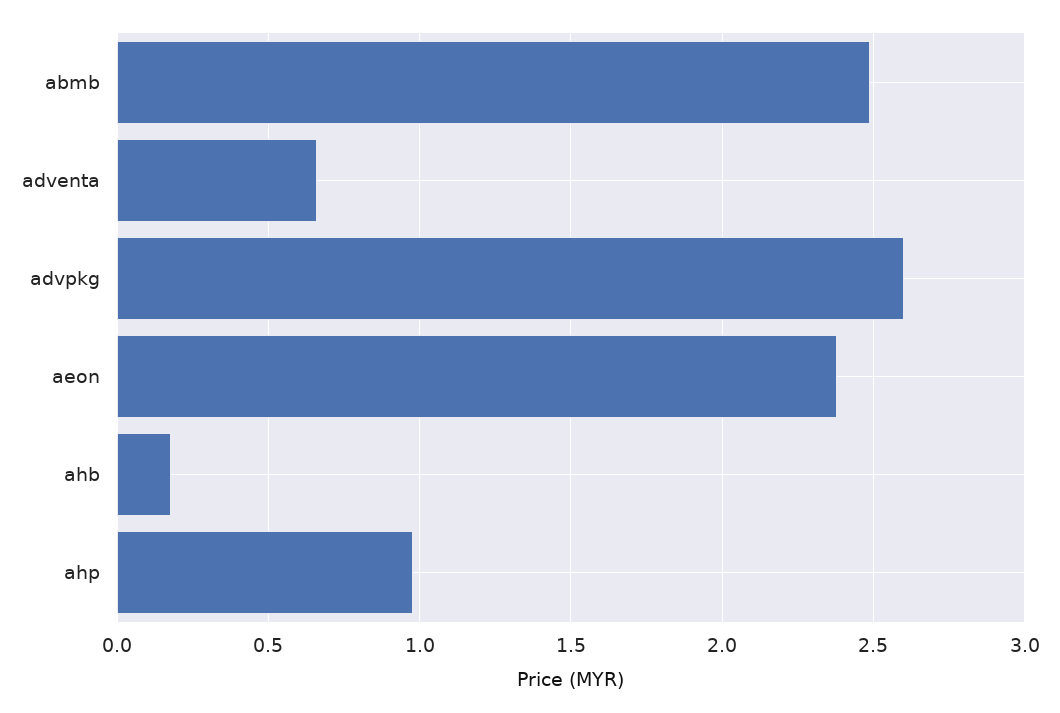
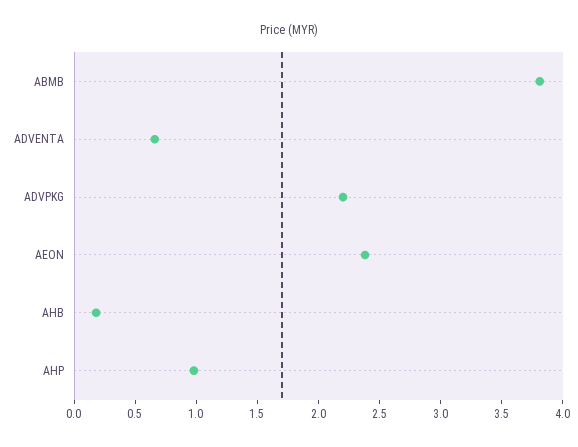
abmb: 2.5 -> 3.8
advpkg: 2.6 -> 2.2

